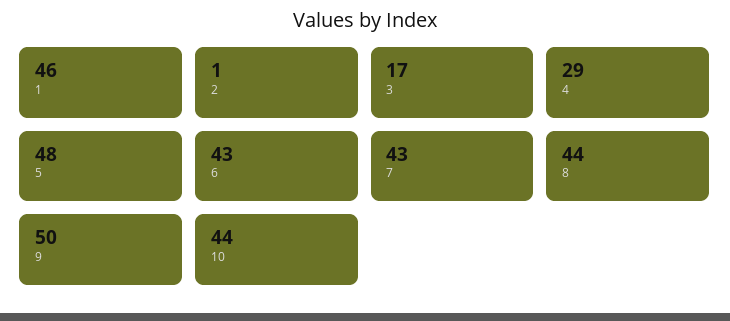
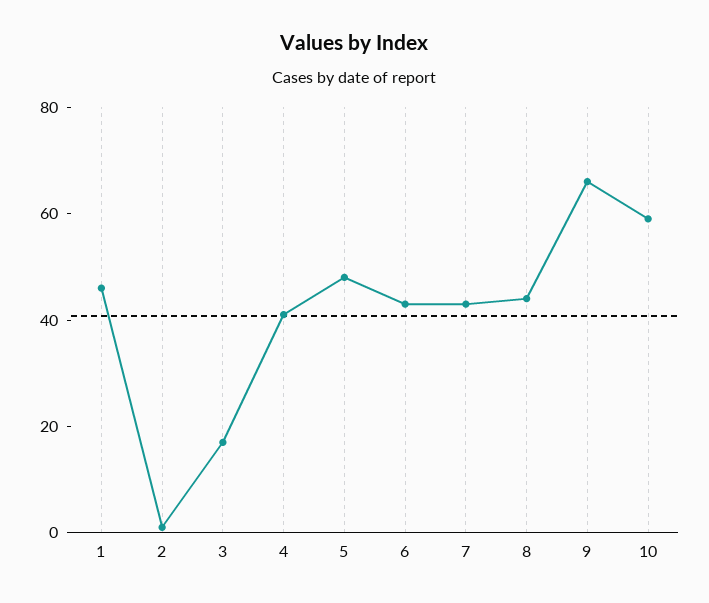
4: 29 -> 40
9: 50 -> 65
10: 44 -> 60

